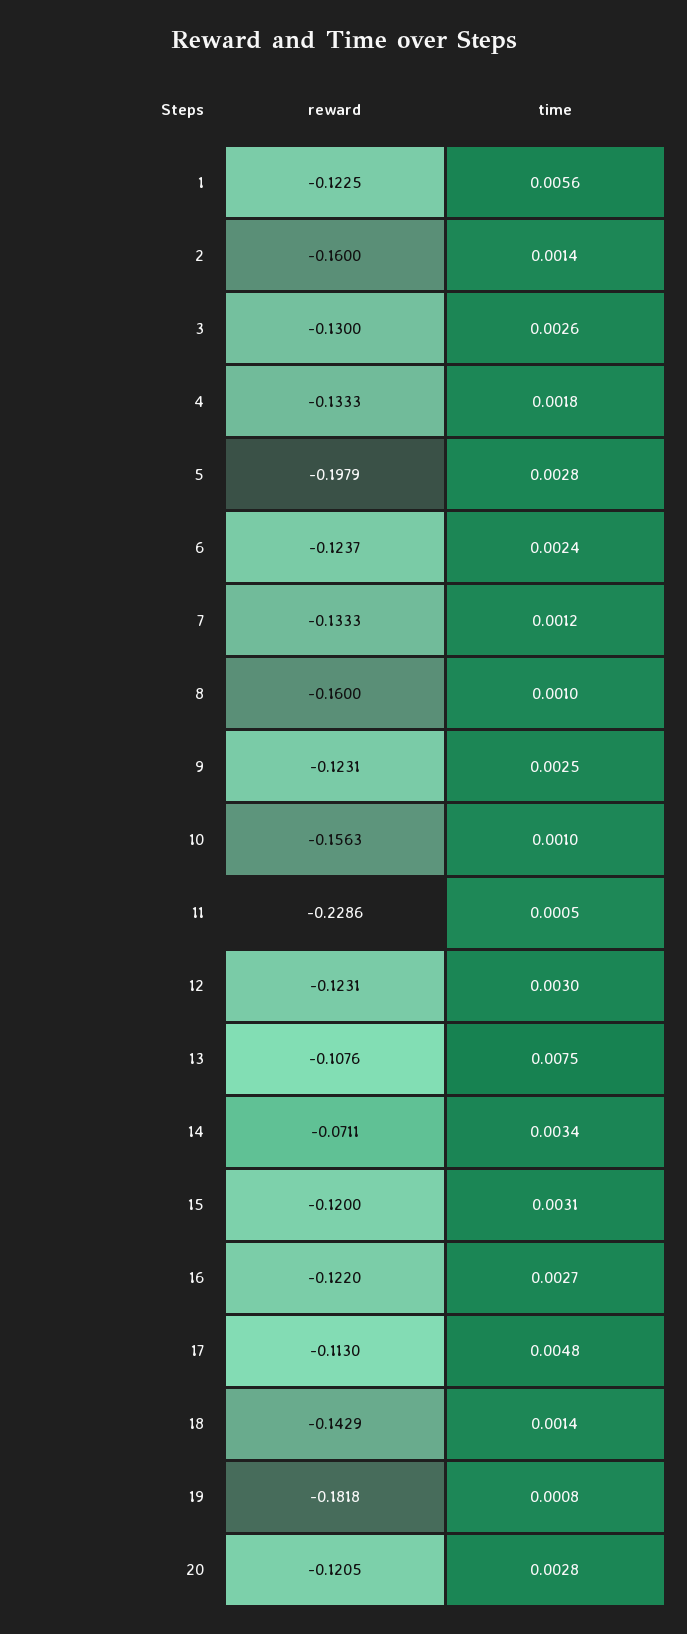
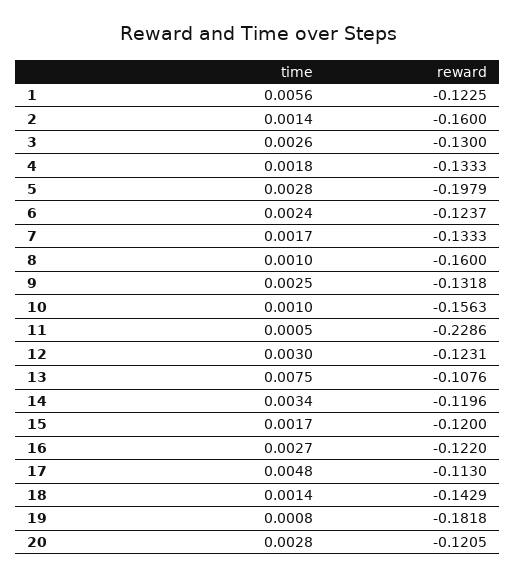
time, 7: 0.0012 -> 0.0017
reward, 9: -0.1231 -> -0.1318
reward, 14: -0.0711 -> -0.1196
time, 15: 0.0031 -> 0.0017

